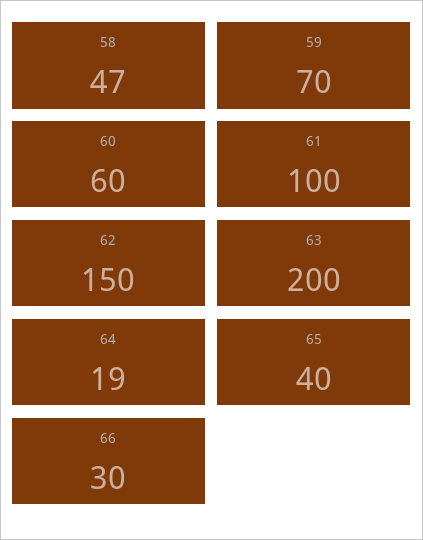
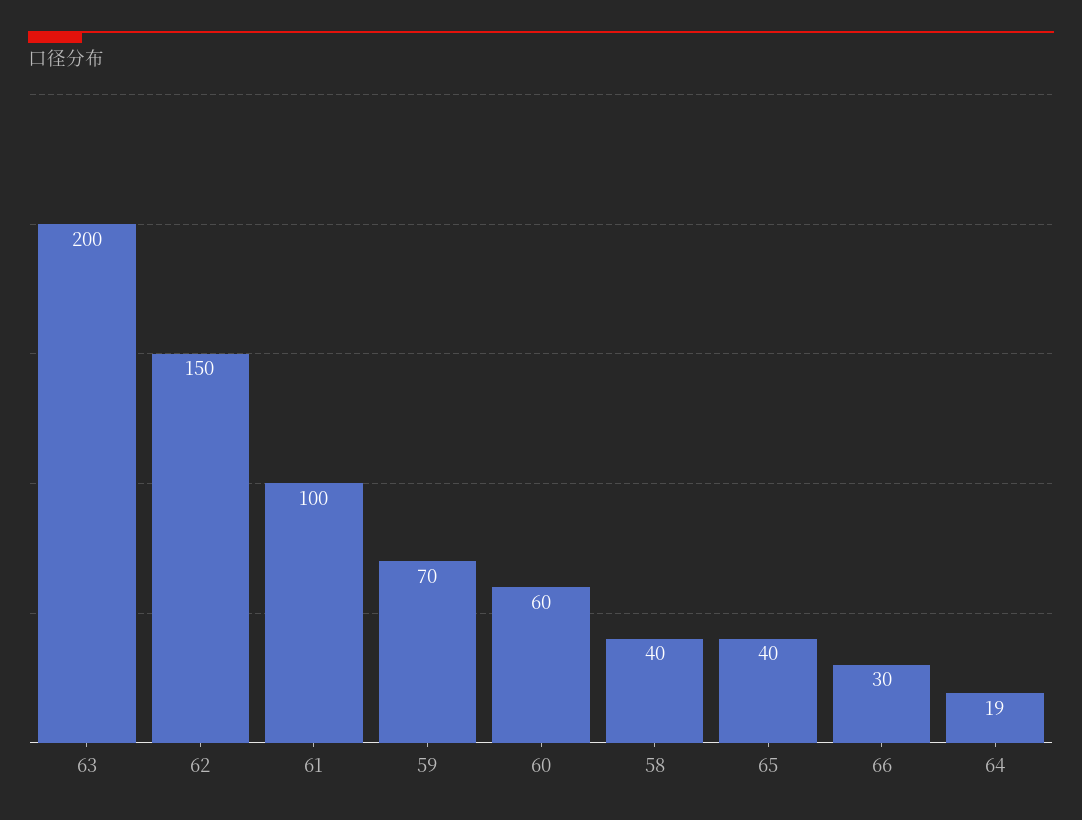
58: 47 -> 40

